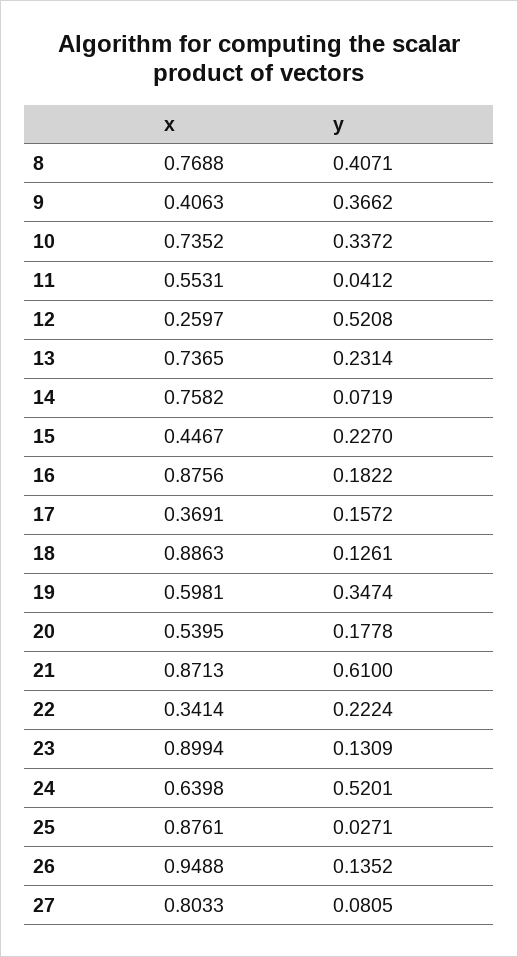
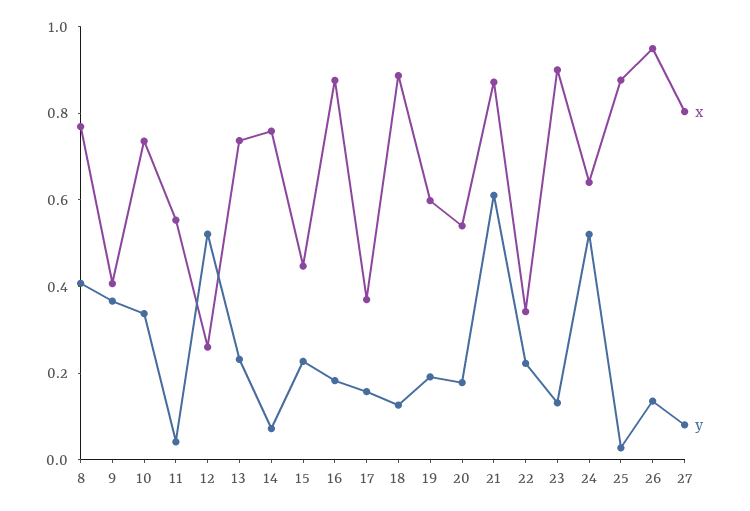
y, 19: 0.3474 -> 0.2

